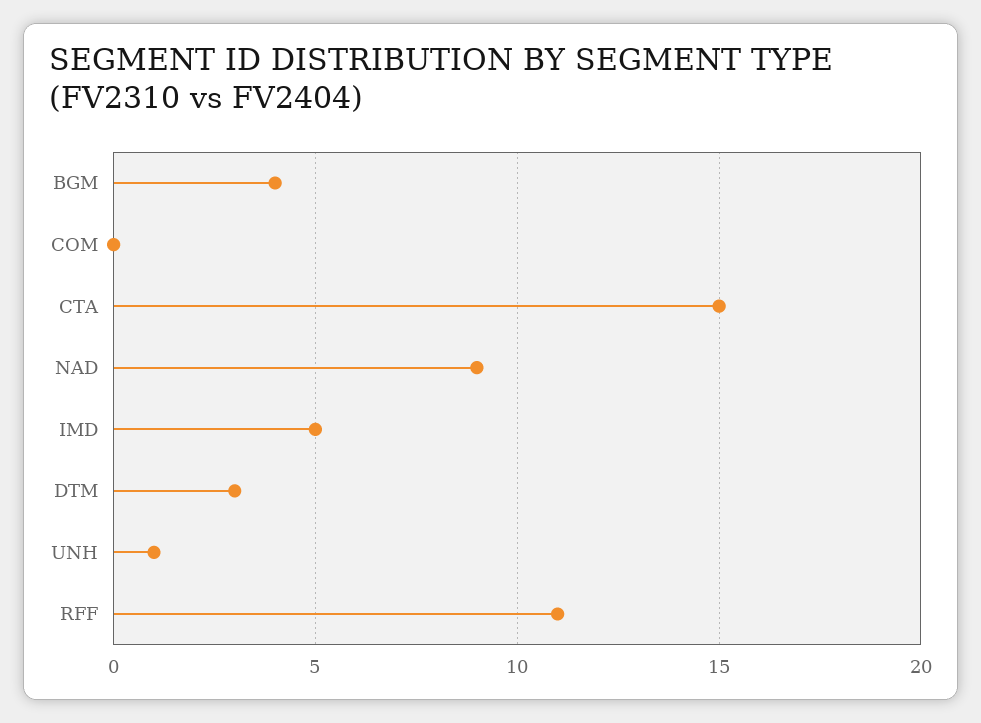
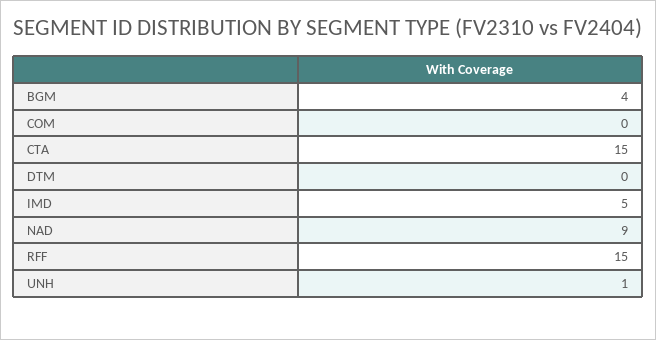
DTM: 3 -> 0
RFF: 11 -> 15

